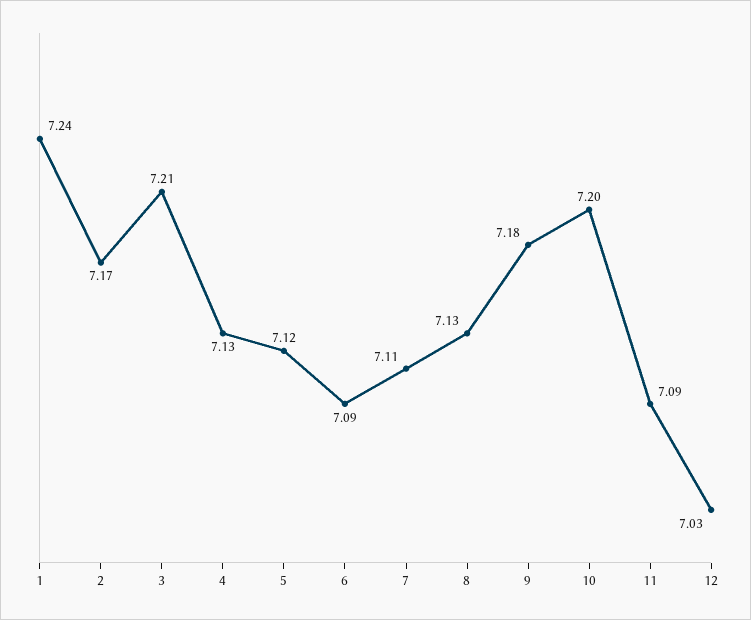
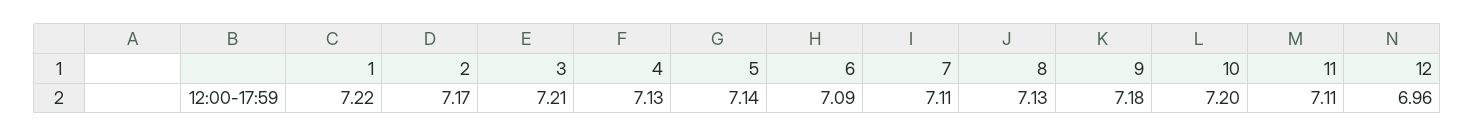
1: 7.24 -> 7.22
5: 7.12 -> 7.14
11: 7.09 -> 7.11
12: 7.03 -> 6.96

